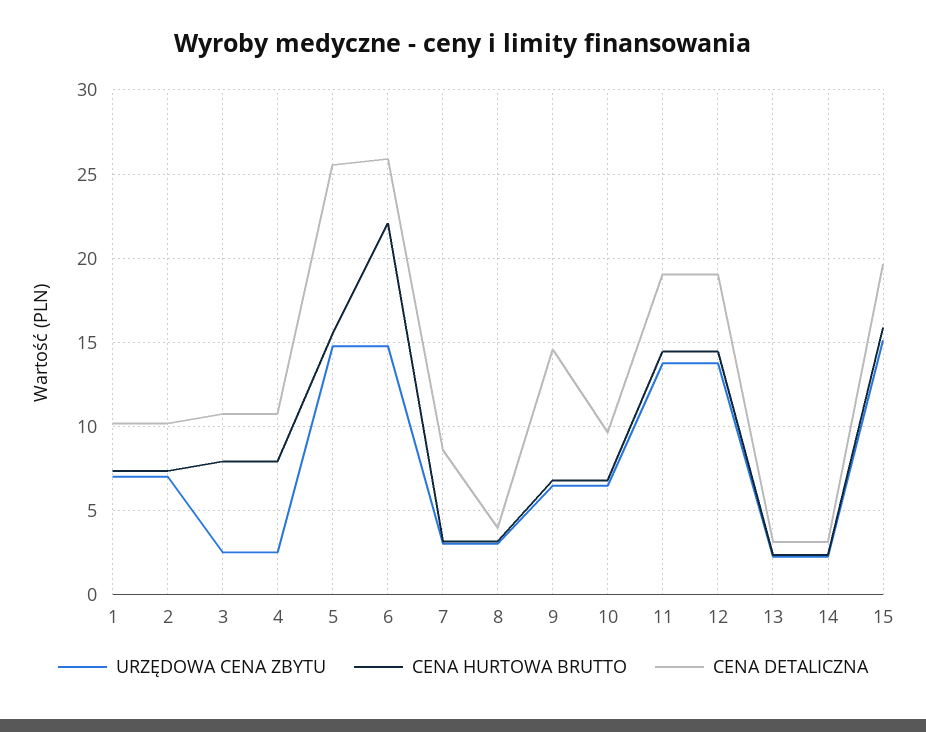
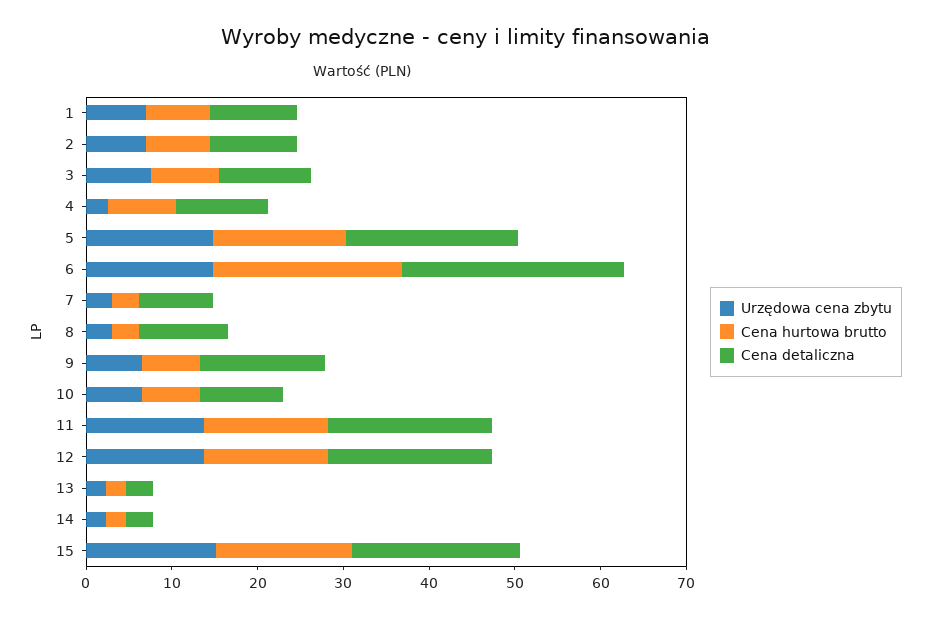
URZĘDOWA CENA ZBYTU, 3: 2.5 -> 8
CENA DETALICZNA, 5: 25.5 -> 20
CENA DETALICZNA, 8: 4 -> 10

